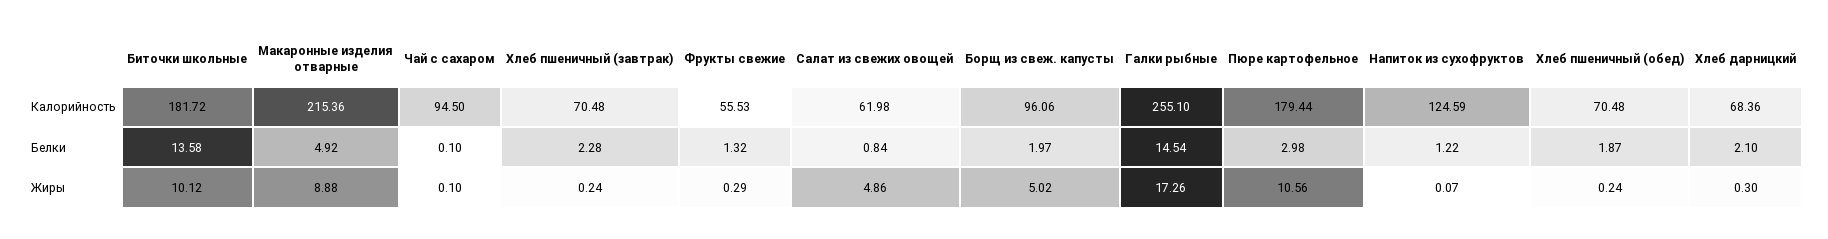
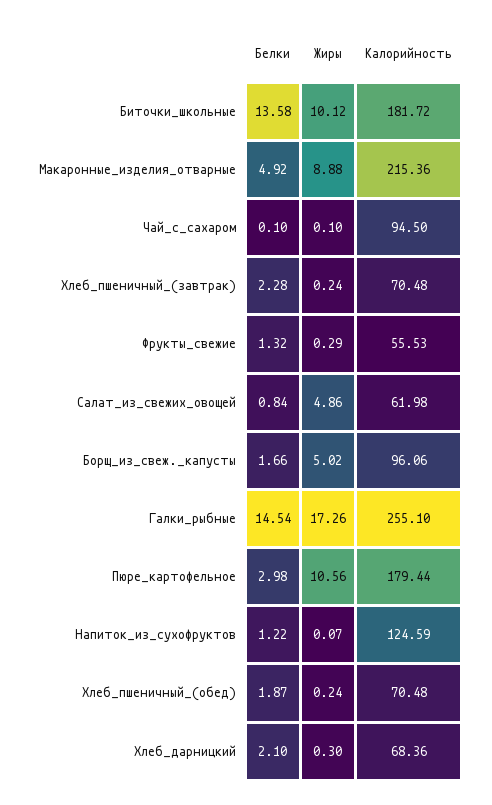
Борщ из свеж. капусты, Белки: 1.97 -> 1.66

